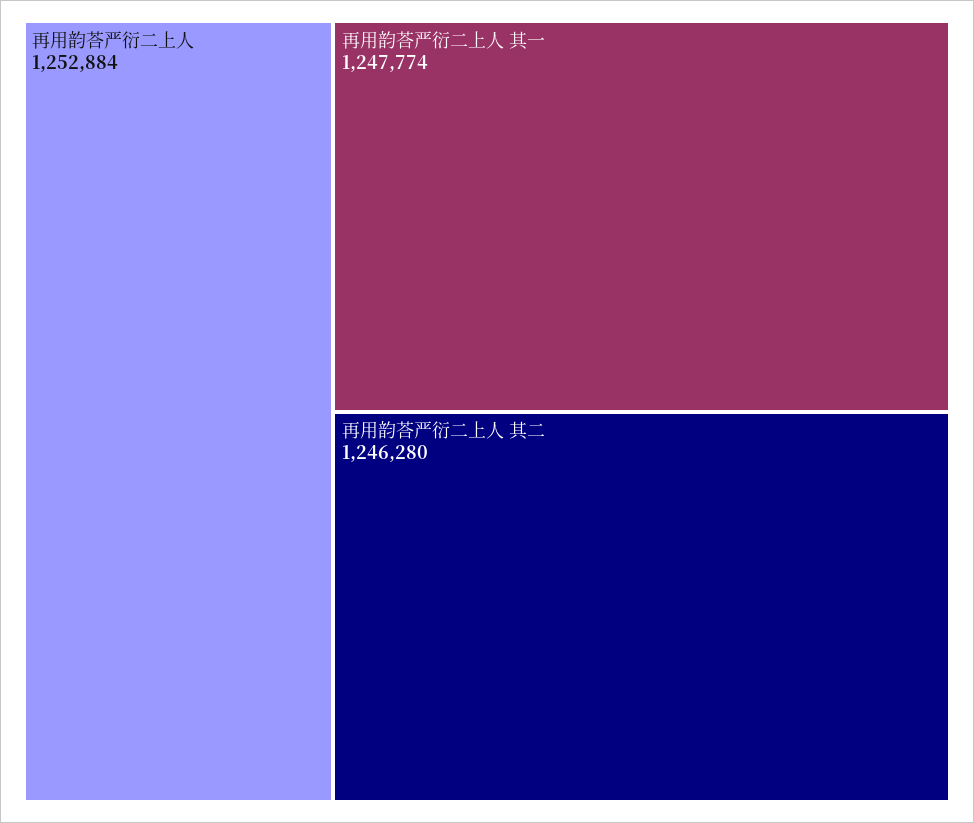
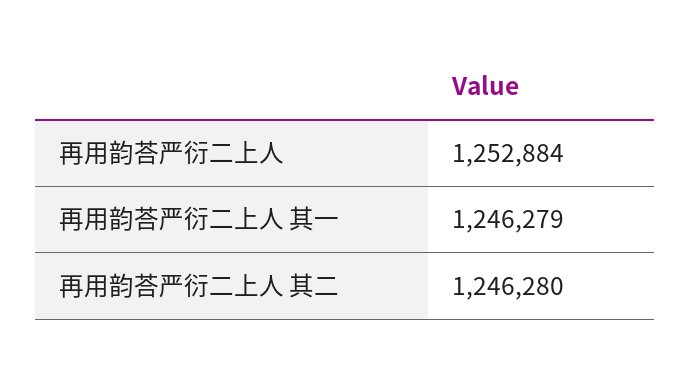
再用韵荅严衍二上人 其一: 1247774 -> 1246279

